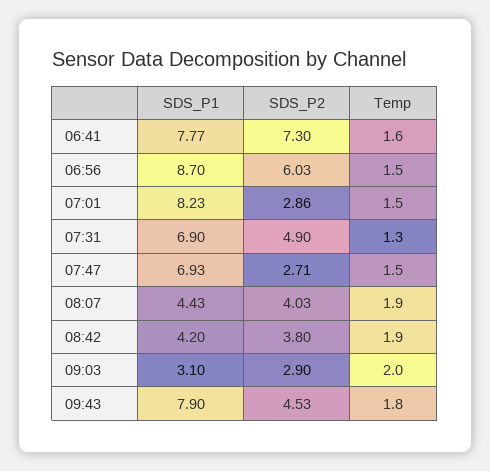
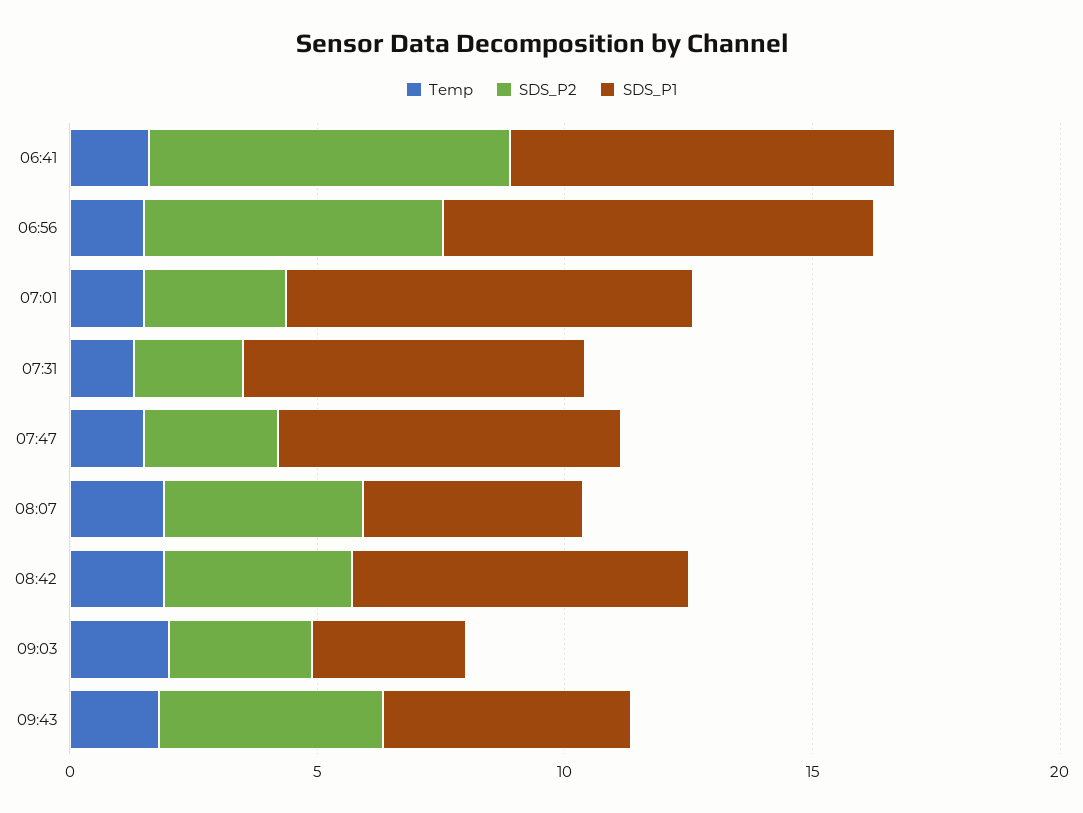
SDS_P2, 07:31: 4.9 -> 2
SDS_P1, 08:42: 4.2 -> 7
SDS_P1, 09:43: 7.9 -> 5

